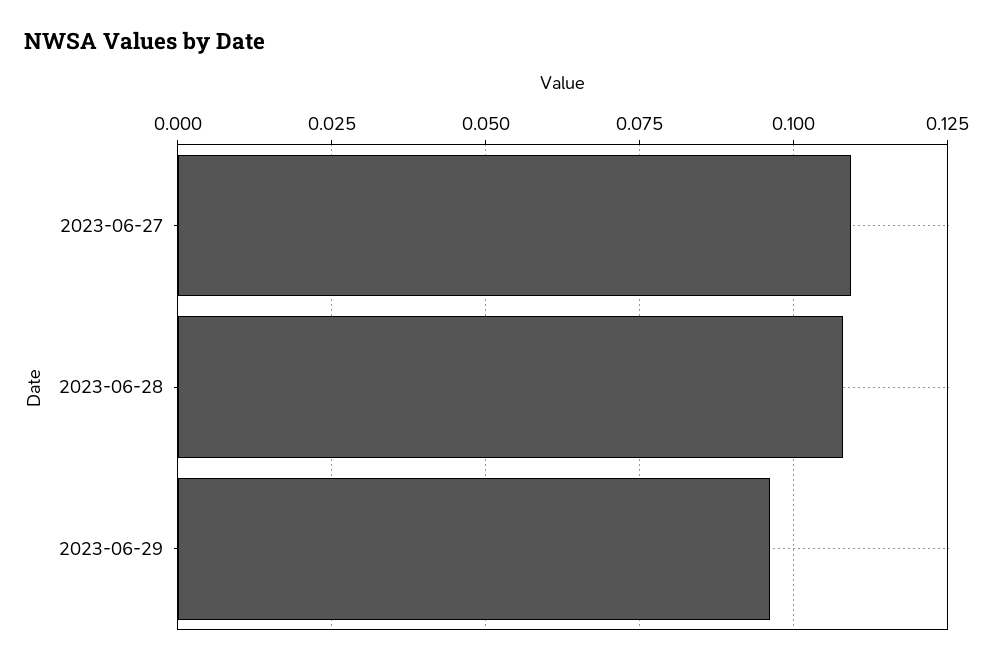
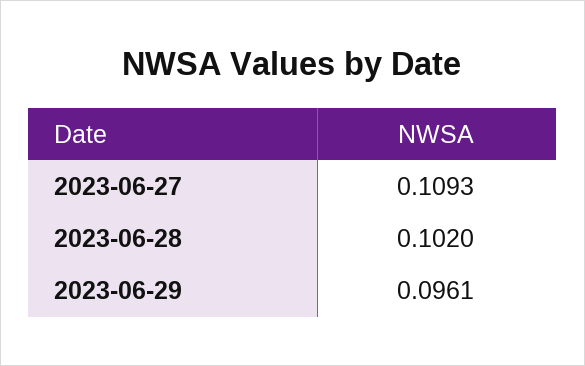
2023-06-28: 0.1075 -> 0.102

